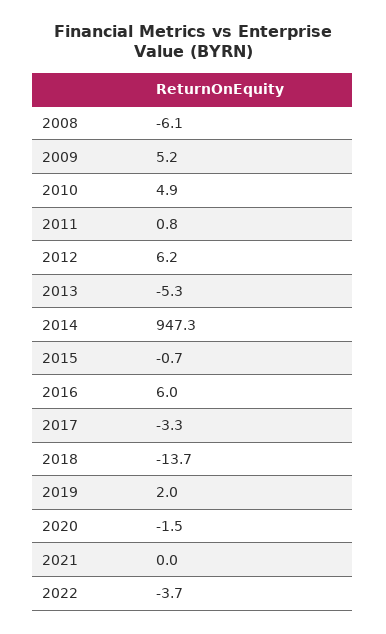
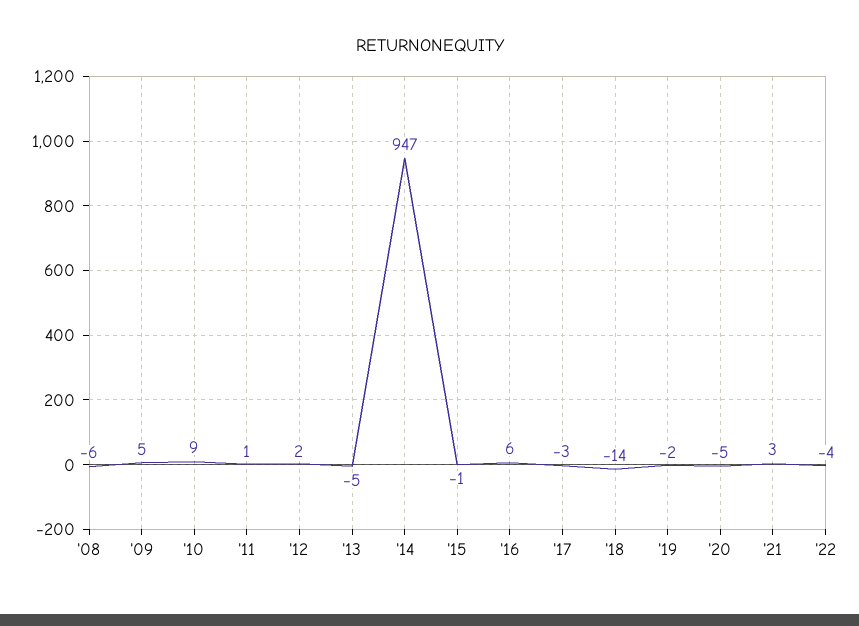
2010: 4.9 -> 9
2012: 6.2 -> 2
2019: 2 -> -2
2020: -1.5 -> -5
2021: 0 -> 3

